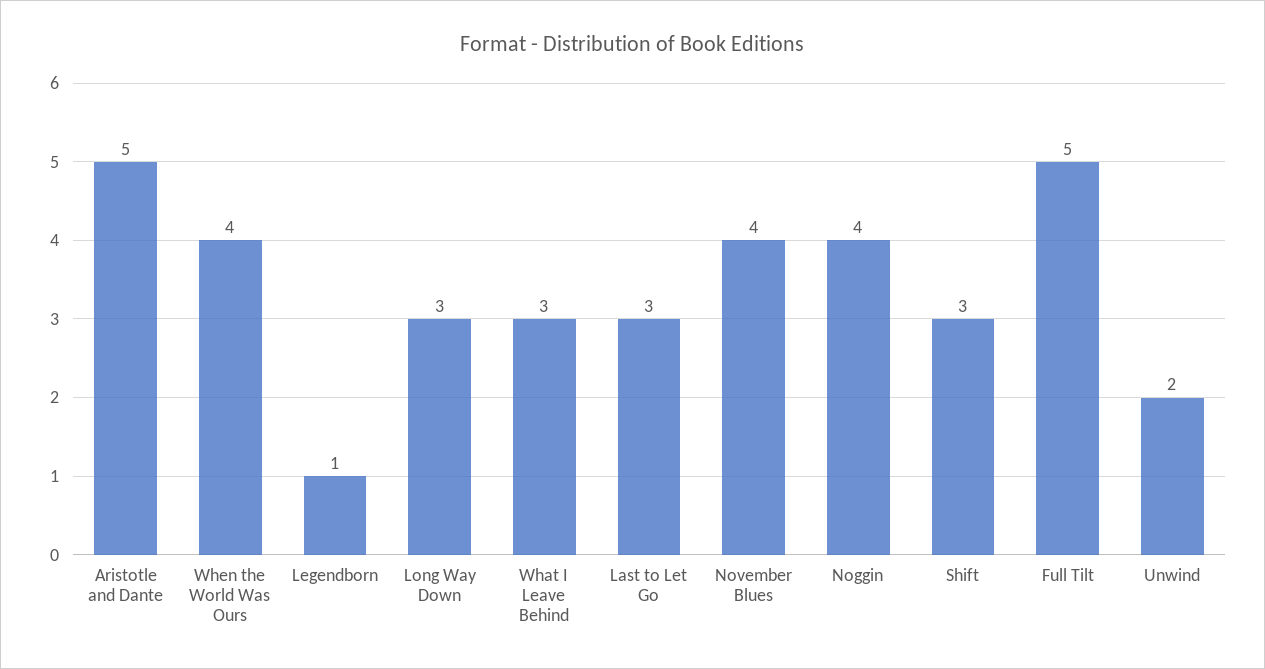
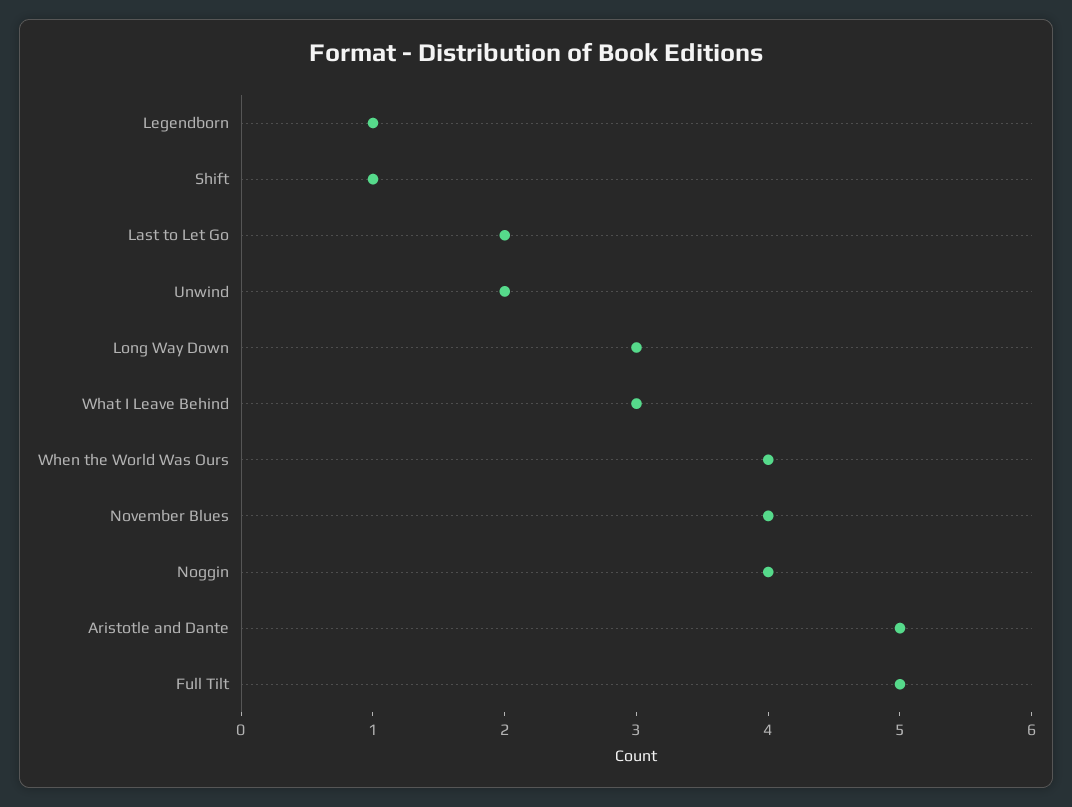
Last to Let Go: 3 -> 2
Shift: 3 -> 1

